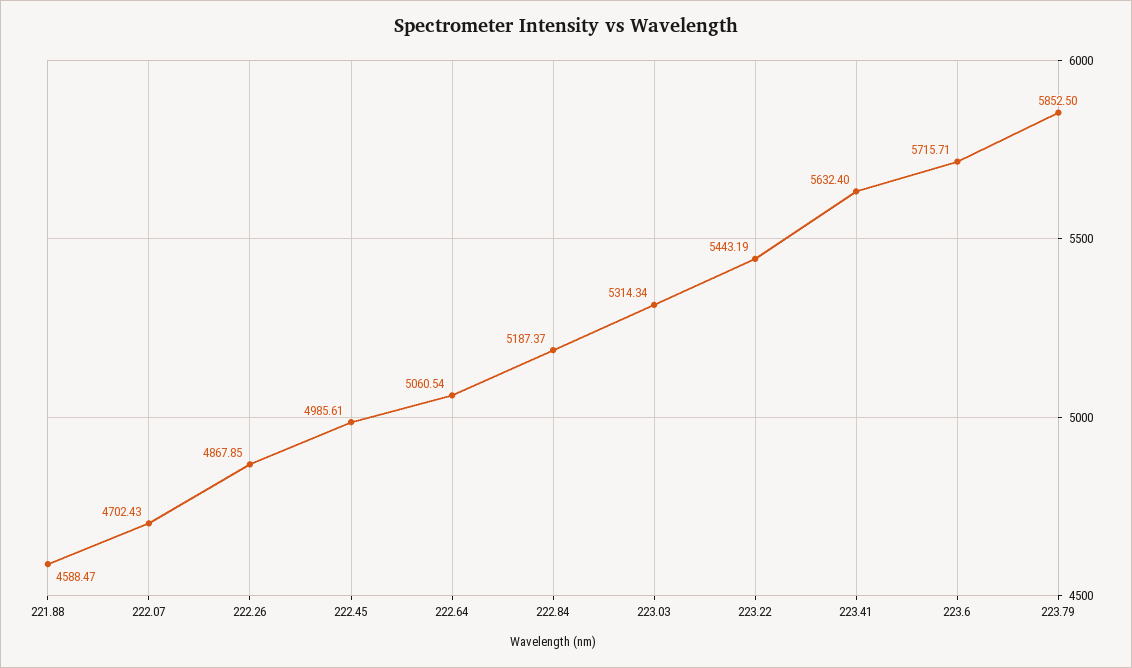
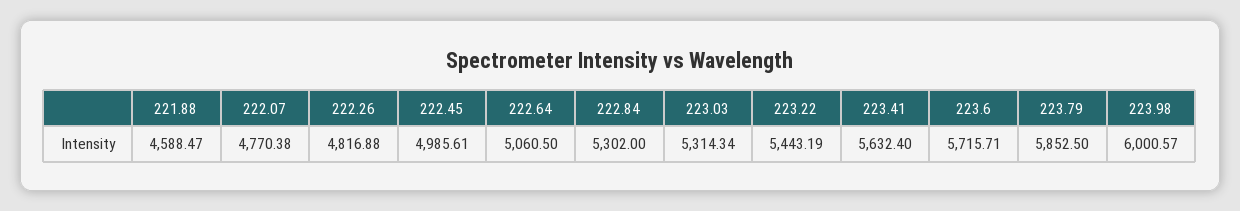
222.07: 4702.43 -> 4770.38
222.26: 4867.85 -> 4816.88
222.64: 5060.54 -> 5060.5
222.84: 5187.37 -> 5302
223.98: none -> 6000.57

